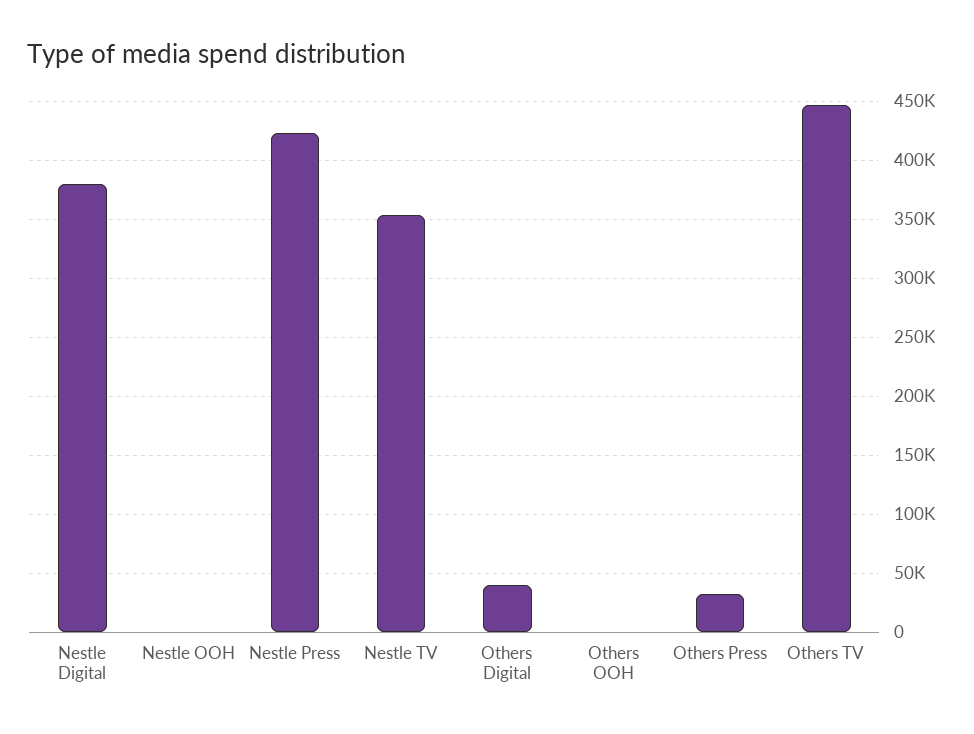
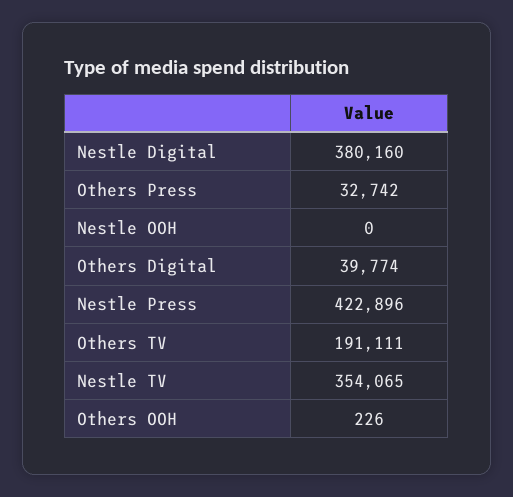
Others TV: 450000 -> 191111

